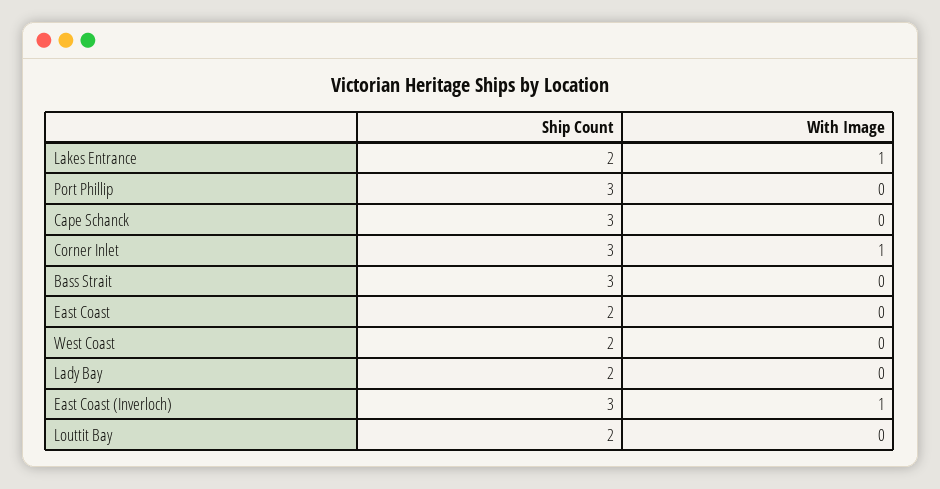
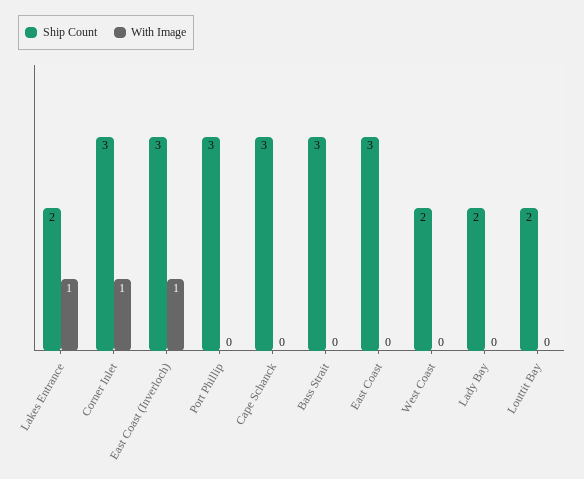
Ship Count, East Coast: 2 -> 3

